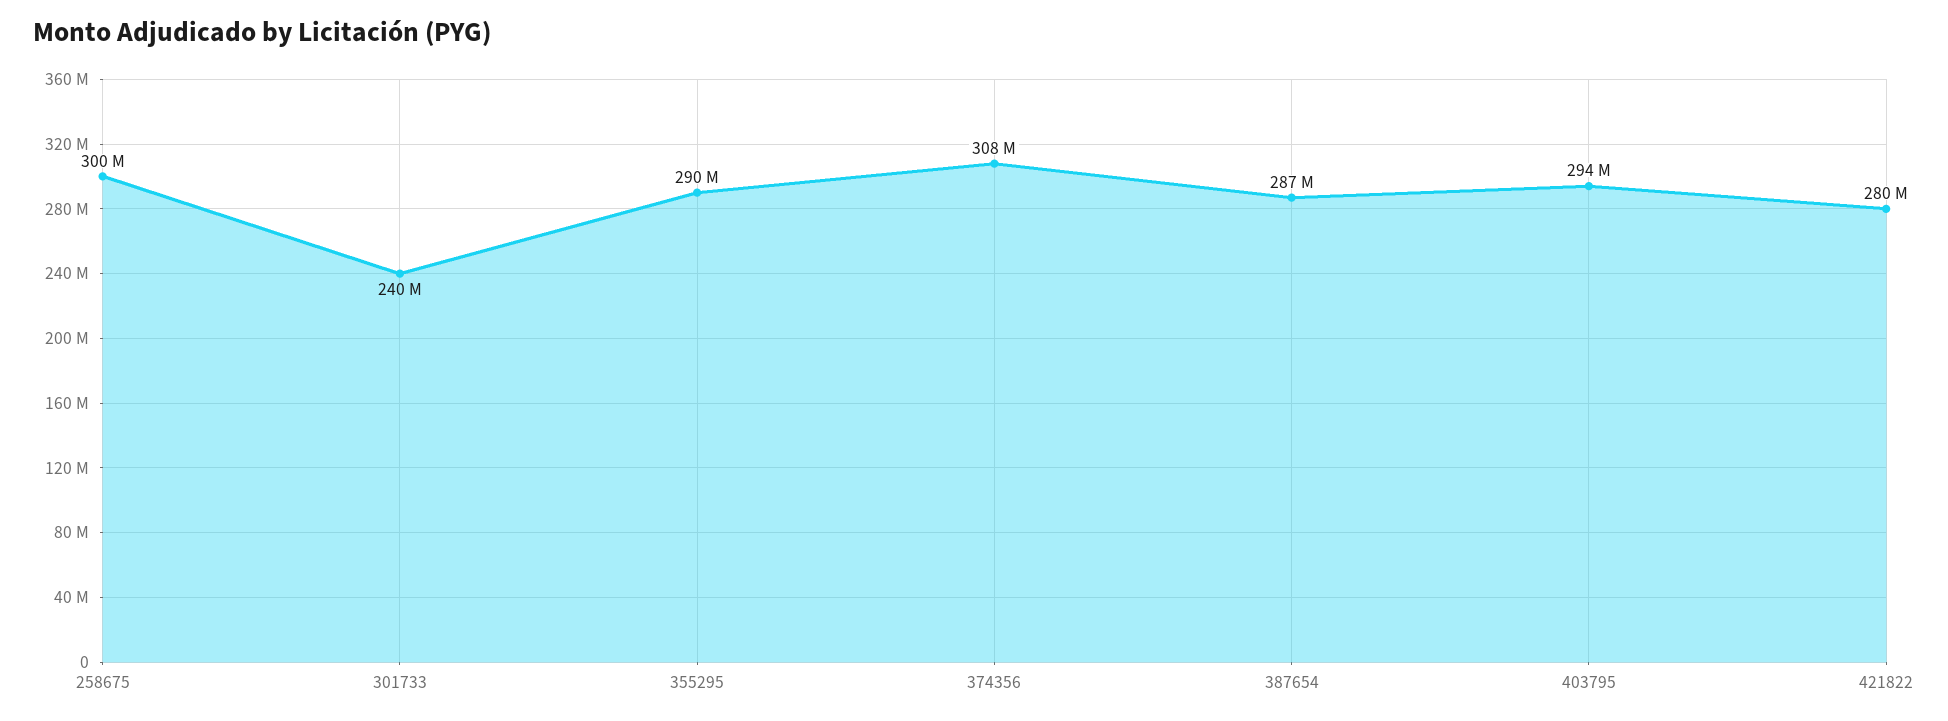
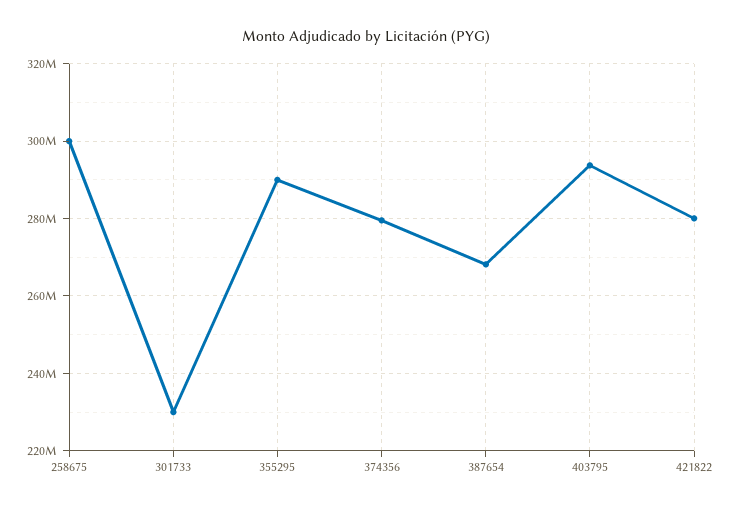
301733: 240000000 -> 230000000
374356: 308000000 -> 280000000
387654: 287000000 -> 268000000

